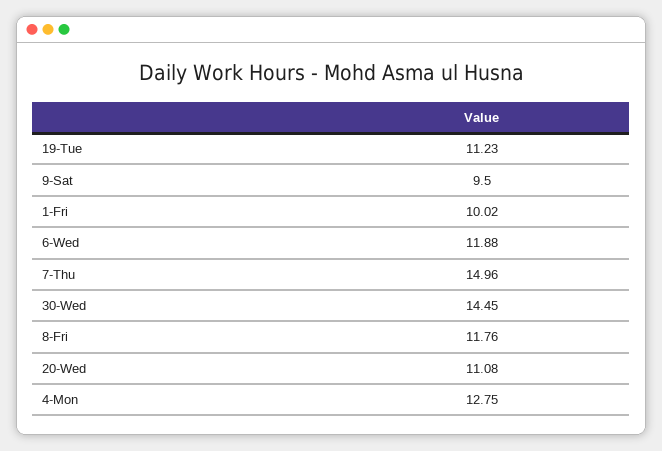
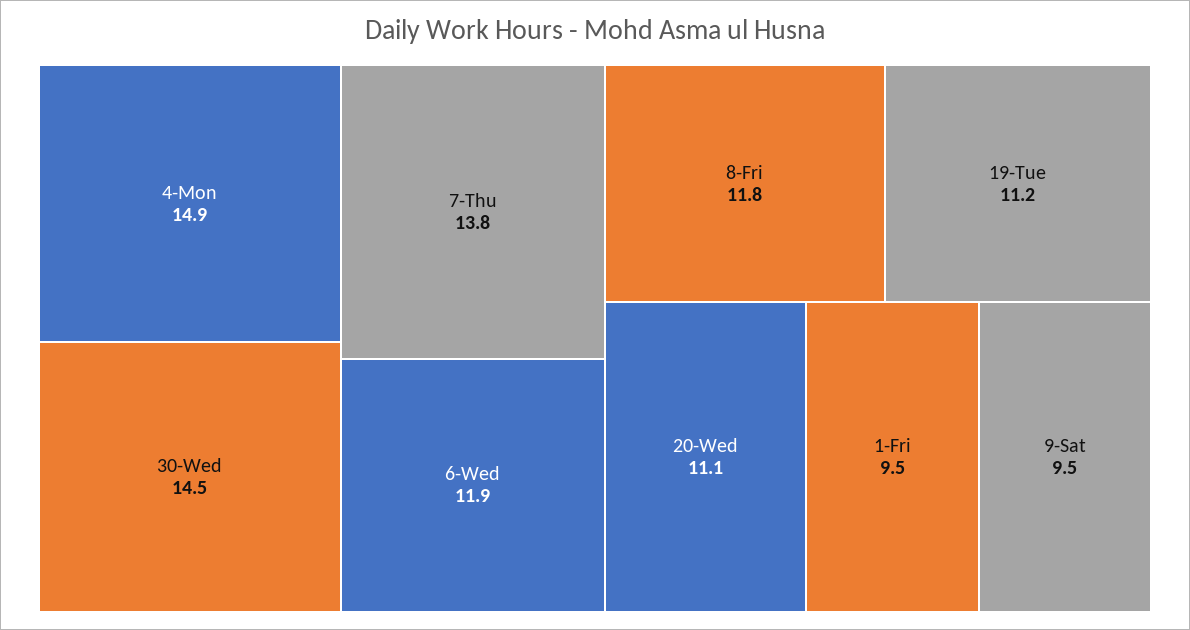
1-Fri: 10.02 -> 9.5
7-Thu: 14.96 -> 13.8
4-Mon: 12.75 -> 14.9

